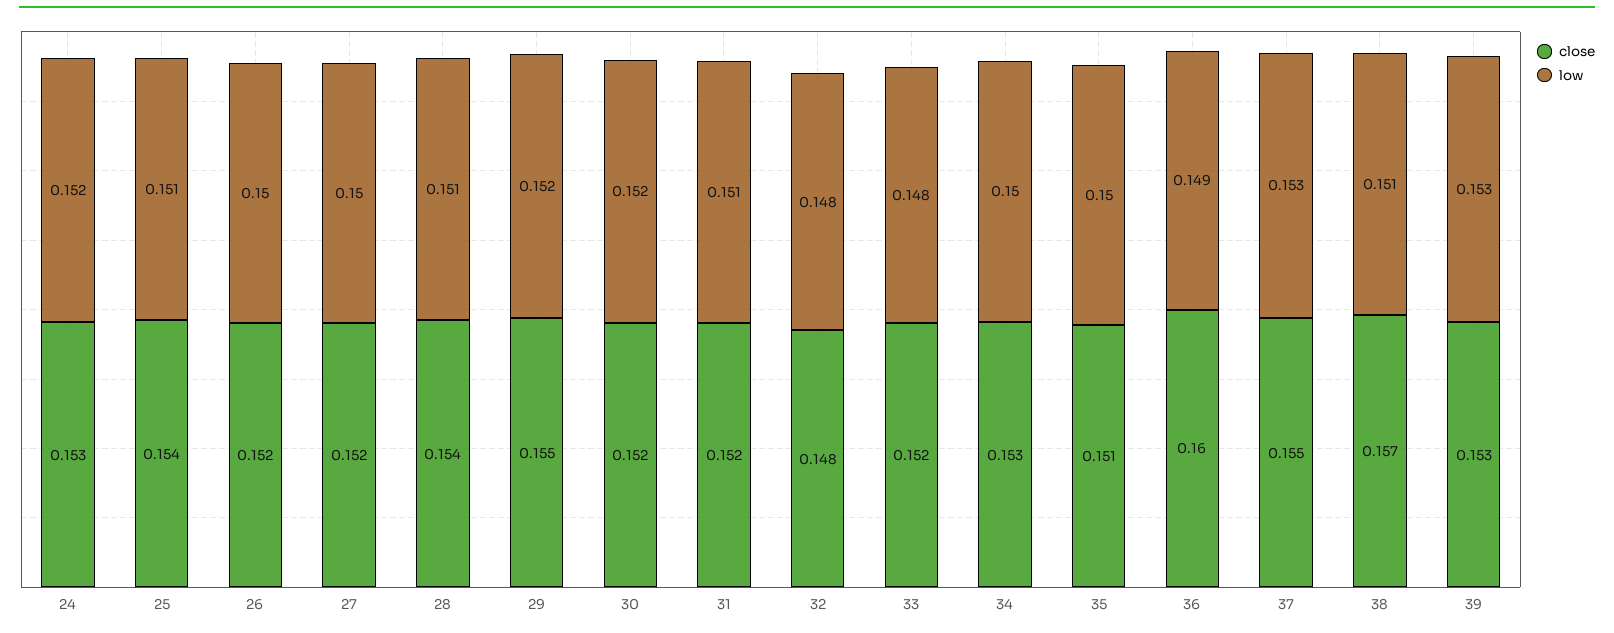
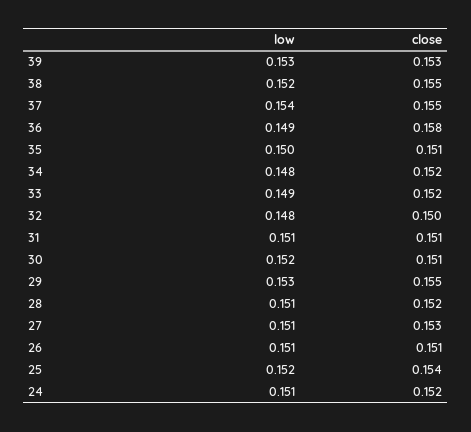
close, 24: 0.153 -> 0.152
low, 24: 0.152 -> 0.151
low, 25: 0.151 -> 0.152
close, 26: 0.152 -> 0.151
low, 26: 0.15 -> 0.151
close, 27: 0.152 -> 0.153
low, 27: 0.15 -> 0.151
close, 28: 0.154 -> 0.152
low, 29: 0.152 -> 0.153
close, 30: 0.152 -> 0.151
close, 31: 0.152 -> 0.151
close, 32: 0.148 -> 0.15
low, 33: 0.148 -> 0.149
close, 34: 0.153 -> 0.152
low, 34: 0.15 -> 0.148
close, 36: 0.16 -> 0.158
low, 37: 0.153 -> 0.154
close, 38: 0.157 -> 0.155
low, 38: 0.151 -> 0.152

